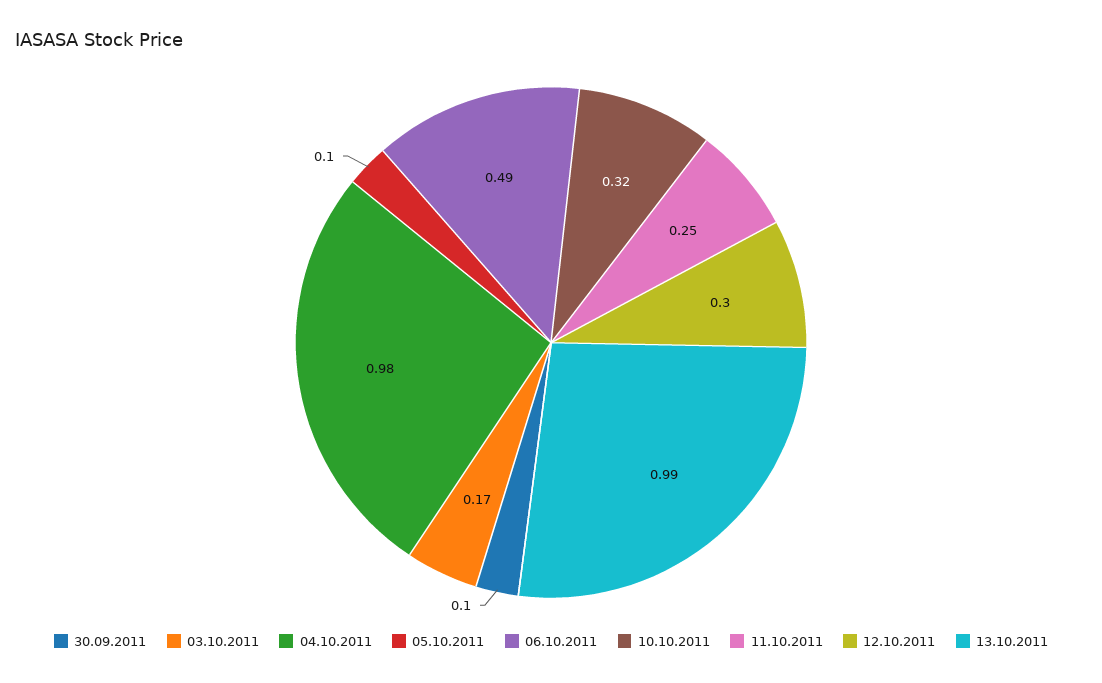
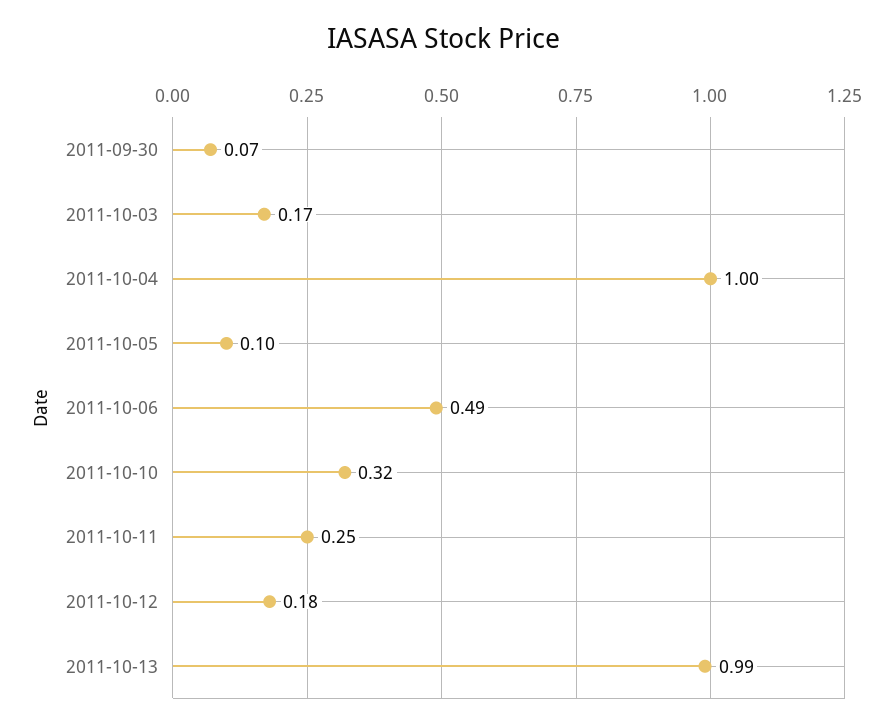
30.09.2011: 0.1 -> 0.07
04.10.2011: 0.98 -> 1
12.10.2011: 0.3 -> 0.18

